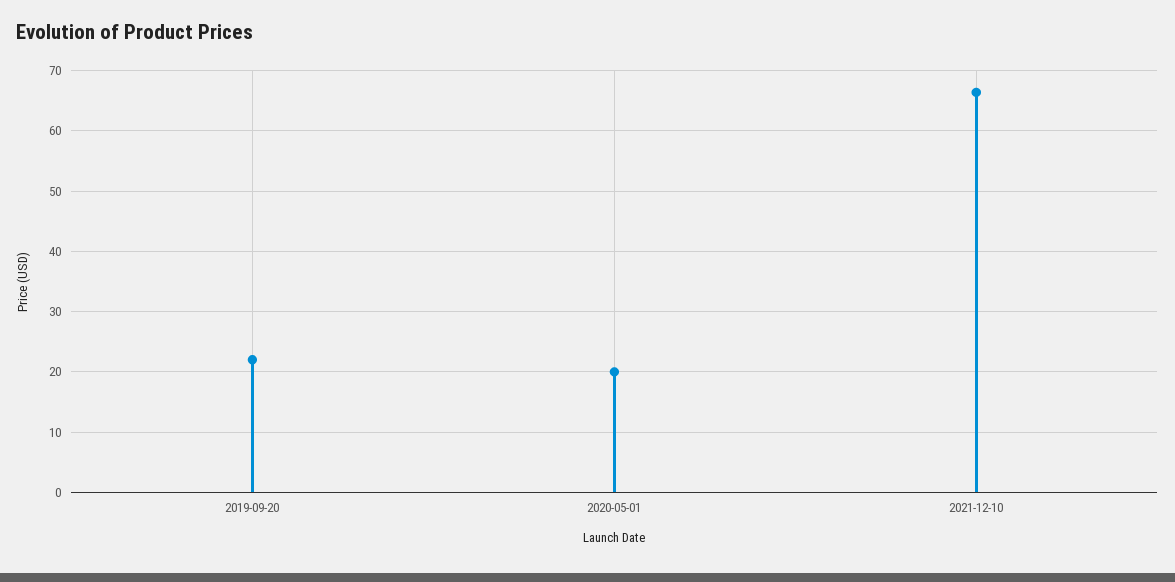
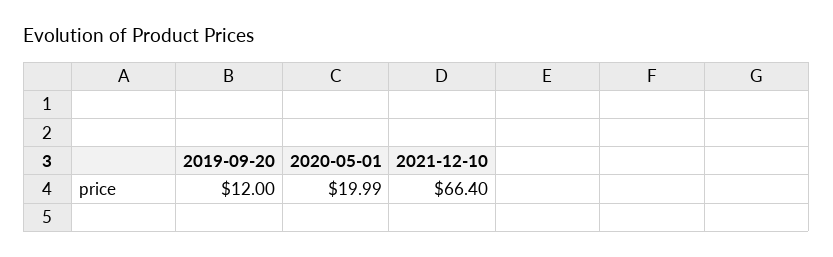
2019-09-20: 22 -> 12

